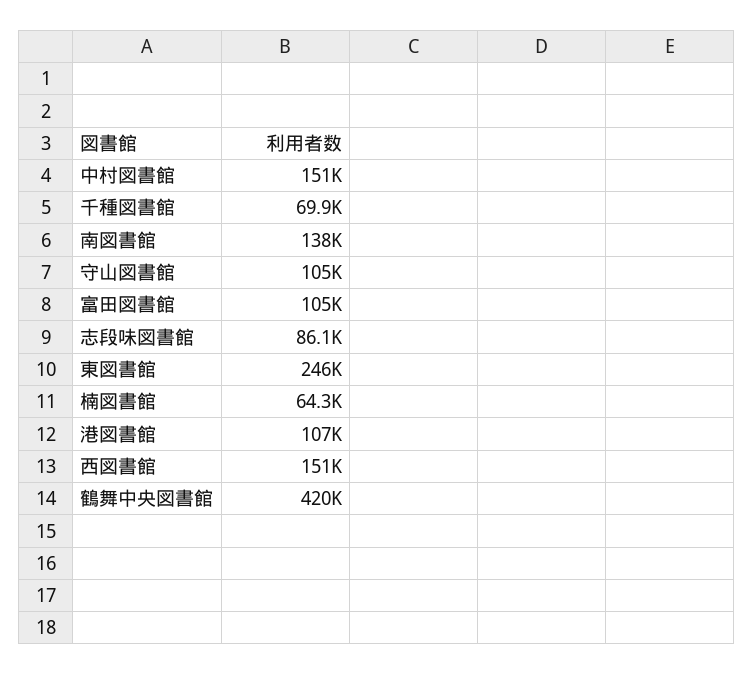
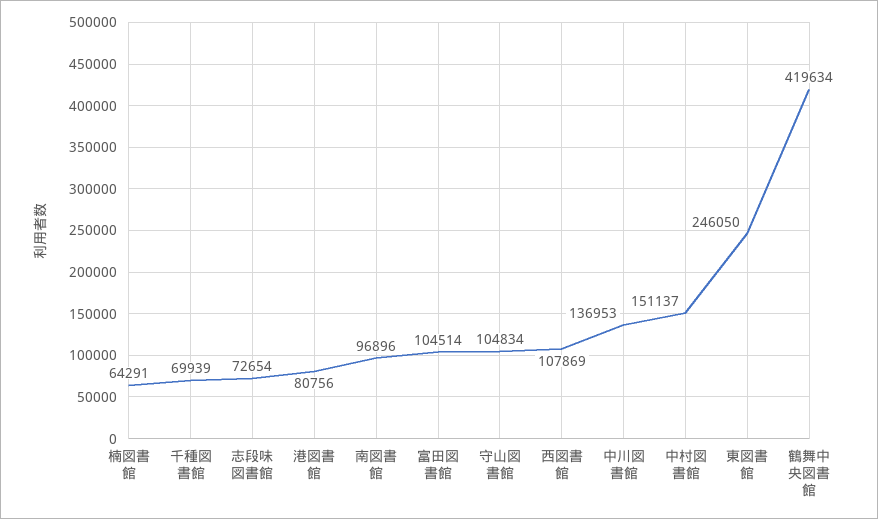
南図書館: 138000 -> 96896
志段味図書館: 86100 -> 72654
港図書館: 107000 -> 80756
西図書館: 151000 -> 107869
中川図書館: none -> 136953

